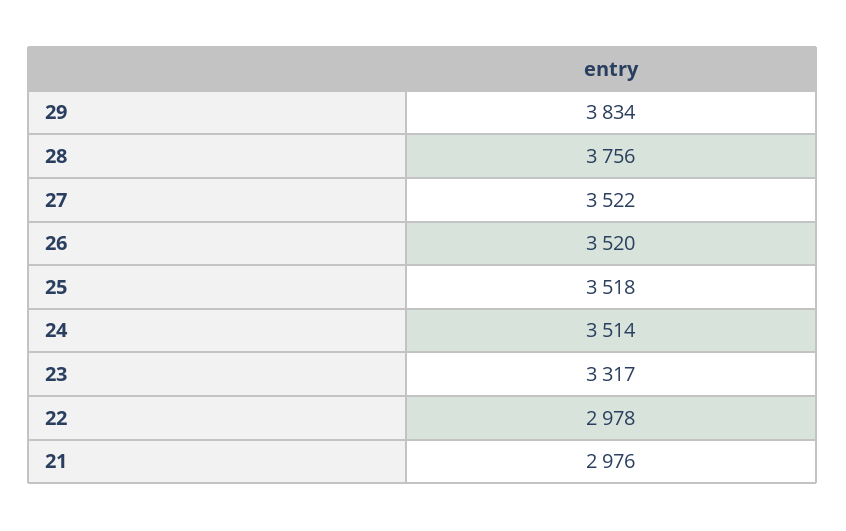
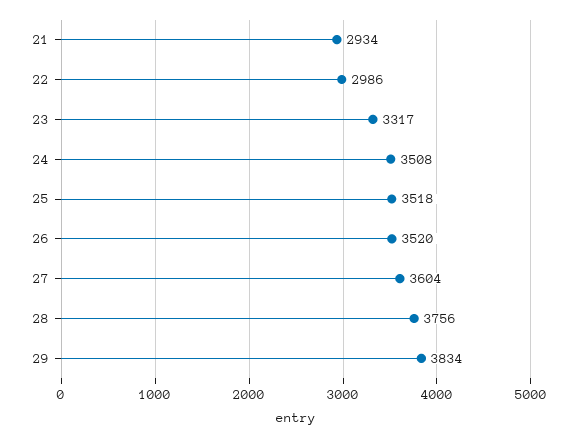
27: 3522 -> 3604
24: 3514 -> 3508
22: 2978 -> 2986
21: 2976 -> 2934

